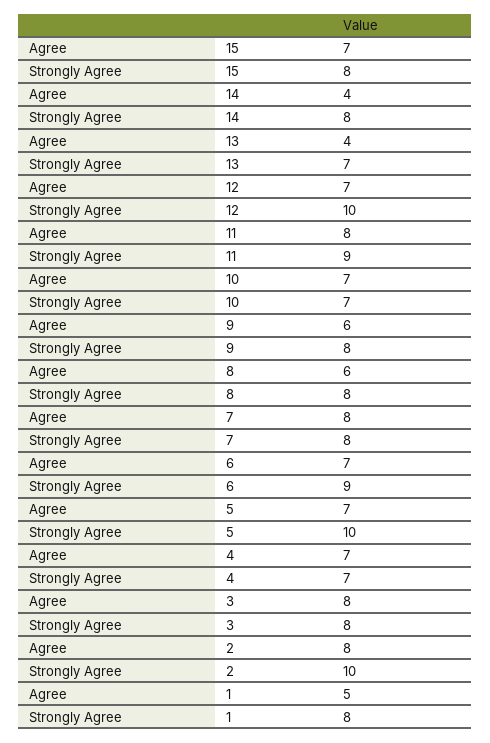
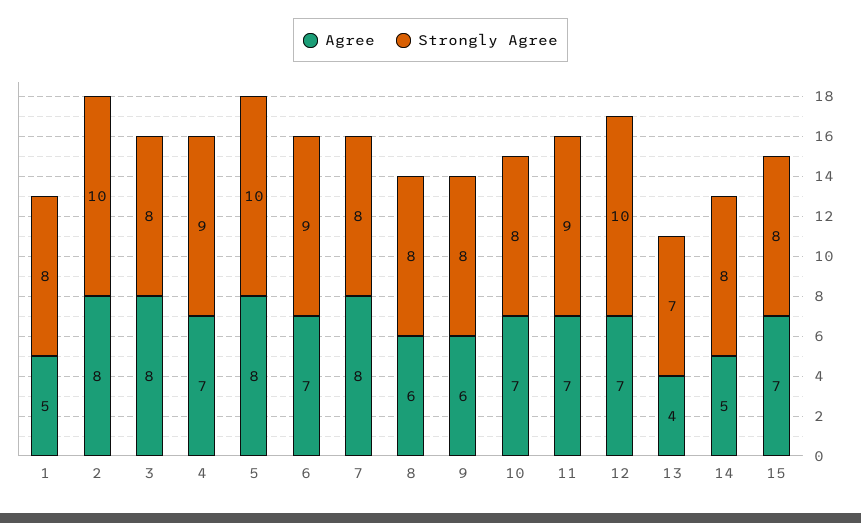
Agree, 14: 4 -> 5
Agree, 11: 8 -> 7
Strongly Agree, 10: 7 -> 8
Agree, 5: 7 -> 8
Strongly Agree, 4: 7 -> 9

